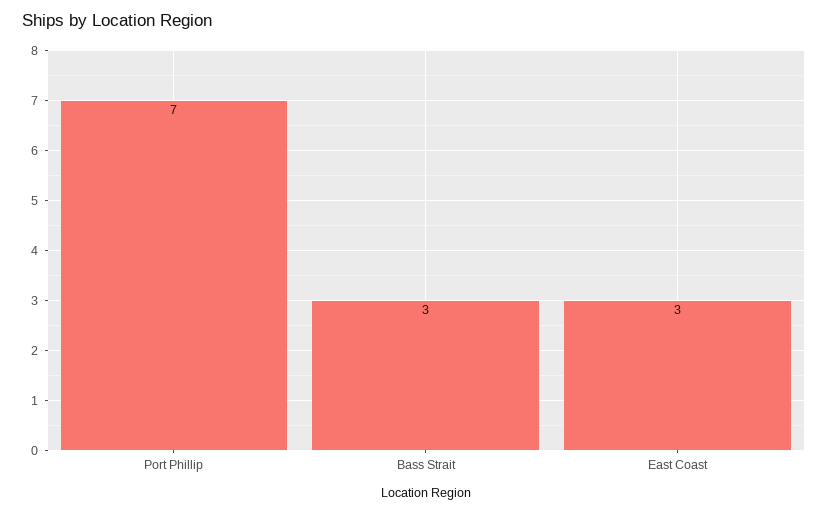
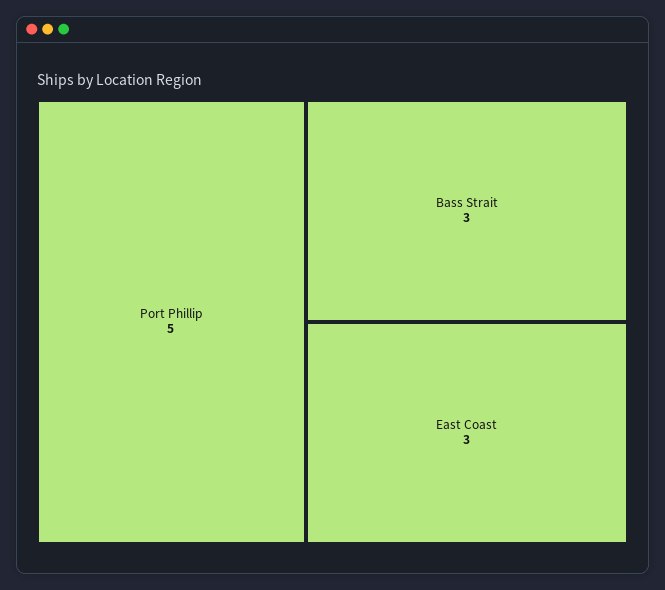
Port Phillip: 7 -> 5

